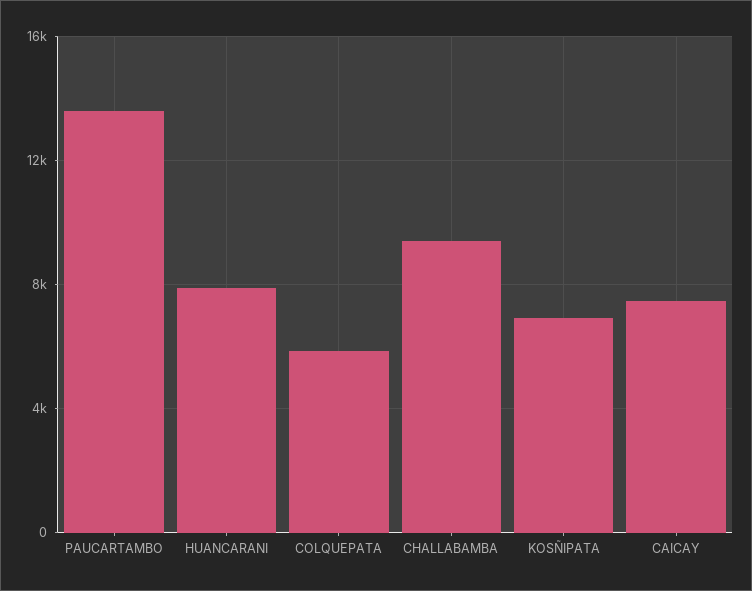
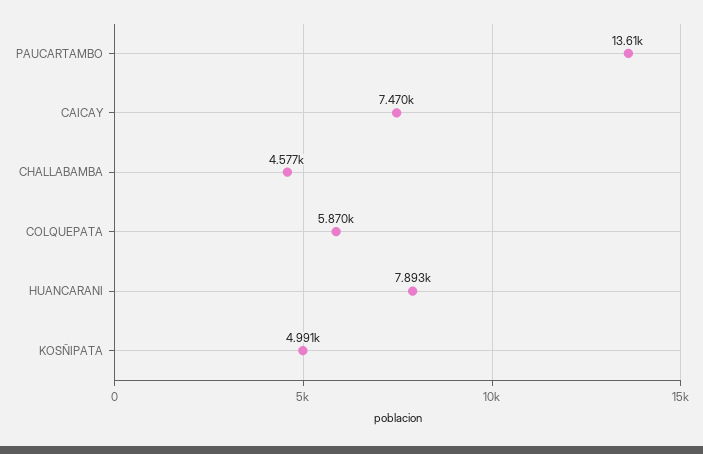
CHALLABAMBA: 9500 -> 4577
KOSÑIPATA: 7000 -> 4991

